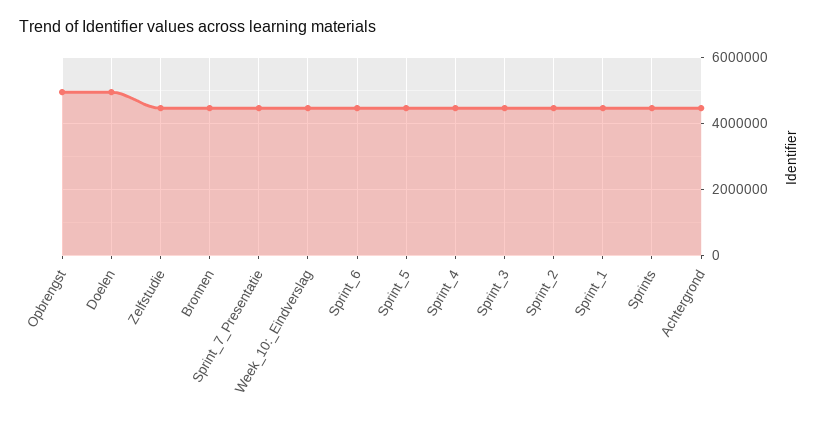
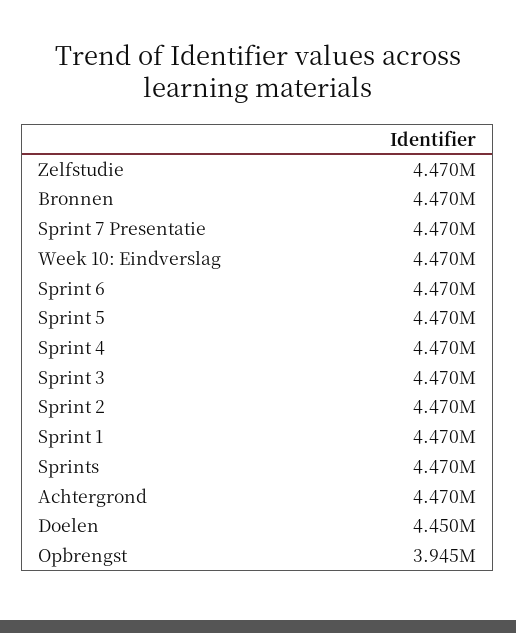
Opbrengst: 5000000 -> 3945000
Doelen: 5000000 -> 4450000

